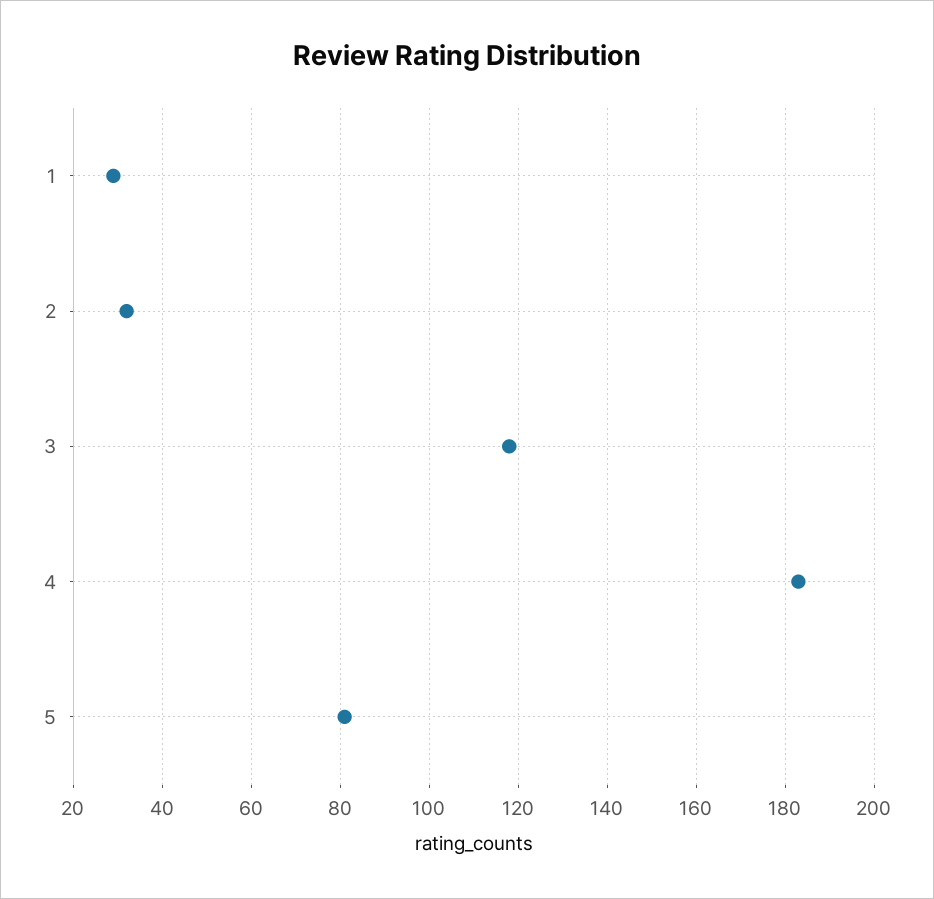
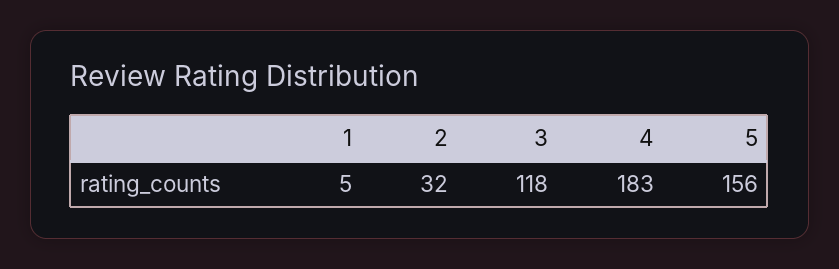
1: 30 -> 5
5: 80 -> 156

